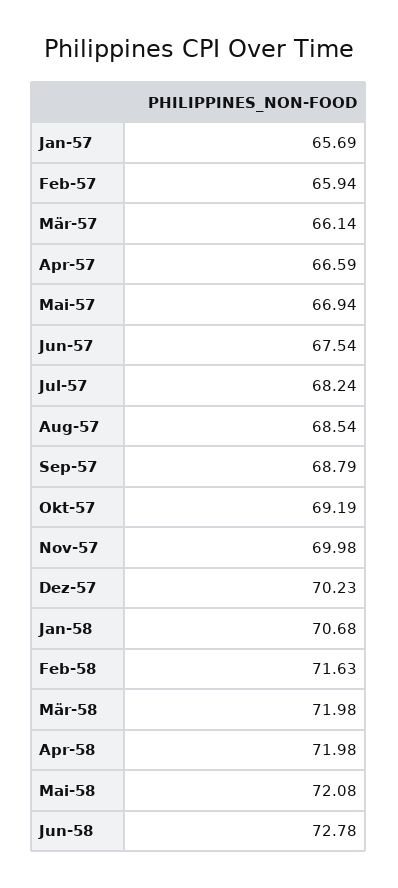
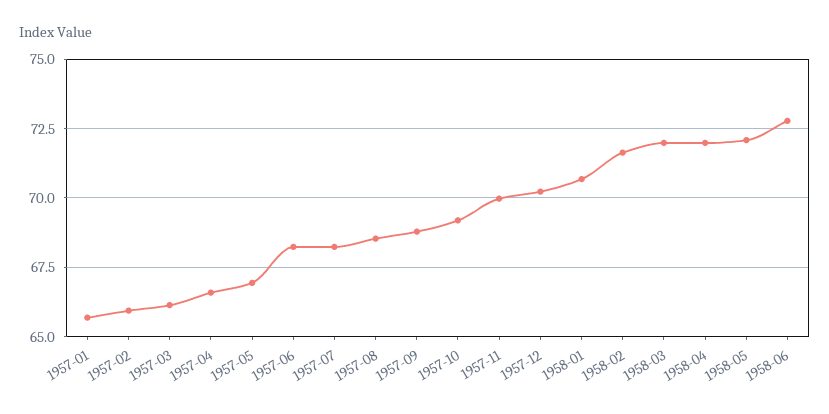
Jun-57: 67.54 -> 68.25

